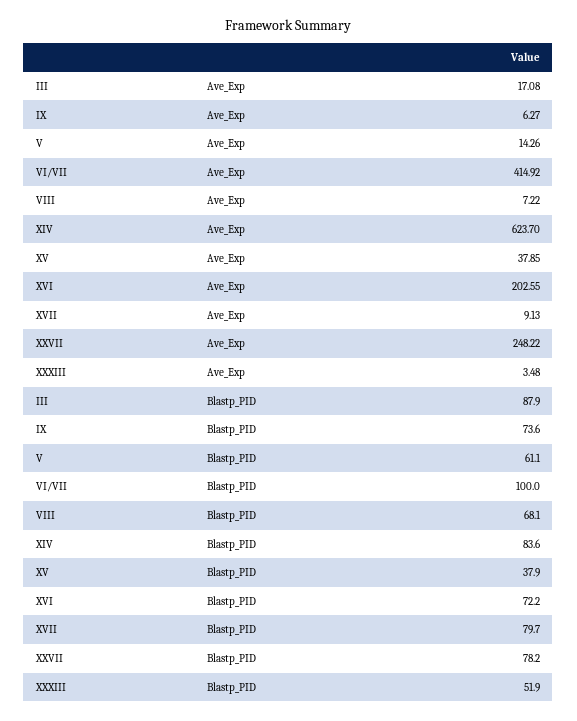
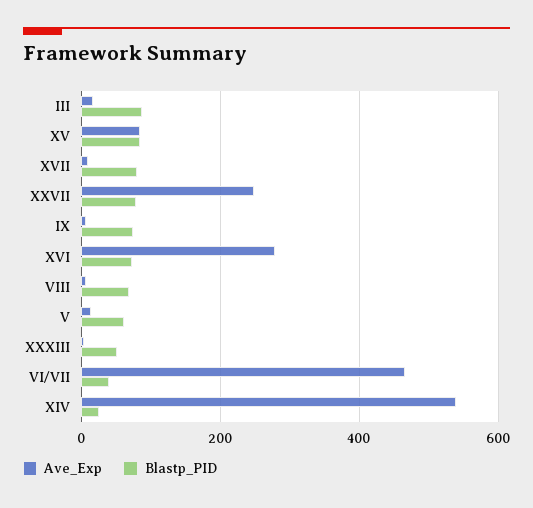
Ave_Exp, VI/VII: 414.92 -> 460
Ave_Exp, XIV: 623.7 -> 540
Ave_Exp, XV: 37.85 -> 80
Ave_Exp, XVI: 202.55 -> 280
Blastp_PID, VI/VII: 100 -> 40
Blastp_PID, XIV: 83.6 -> 20
Blastp_PID, XV: 37.9 -> 80

